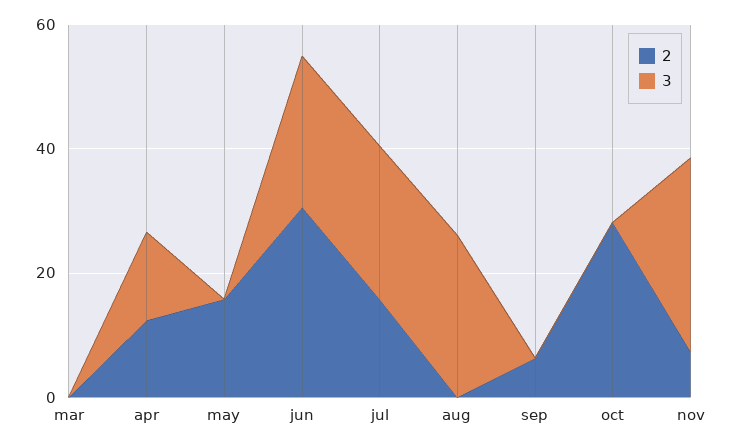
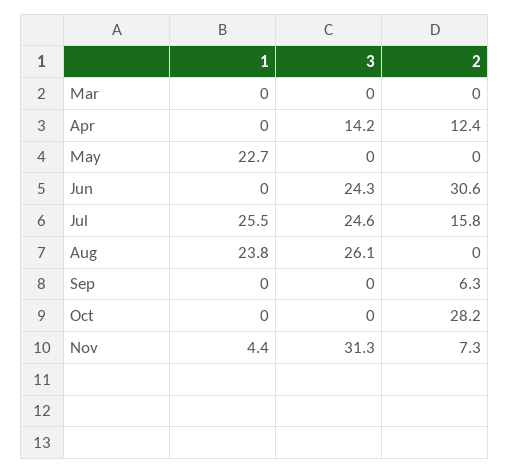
2, may: 15 -> 0
1, mar: none -> 0
1, apr: none -> 0
1, may: none -> 22.7
1, jun: none -> 0
1, jul: none -> 25.5
1, aug: none -> 23.8
1, sep: none -> 0
1, oct: none -> 0
1, nov: none -> 4.4

